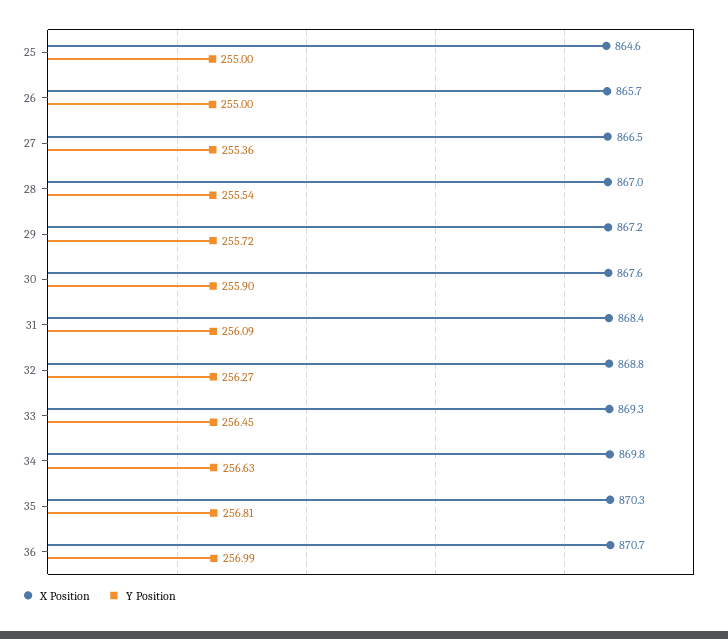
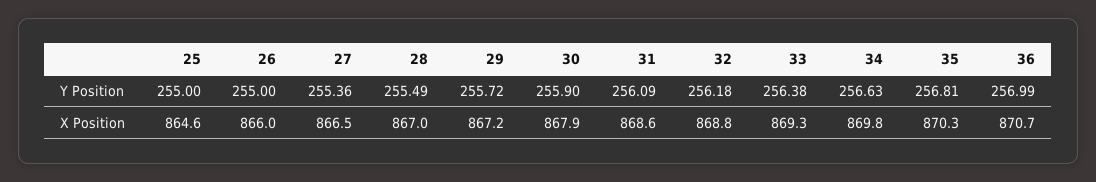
X Position, 26: 865.7 -> 866
Y Position, 28: 255.54 -> 255.49
X Position, 30: 867.6 -> 867.9
X Position, 31: 868.4 -> 868.6
Y Position, 32: 256.27 -> 256.18
Y Position, 33: 256.45 -> 256.38

